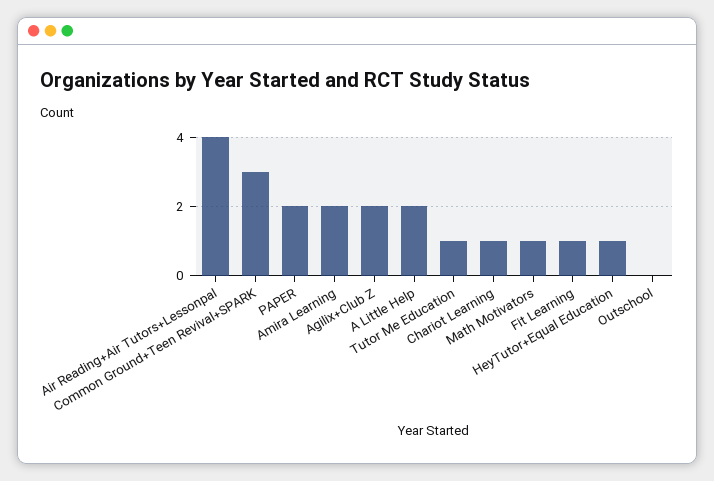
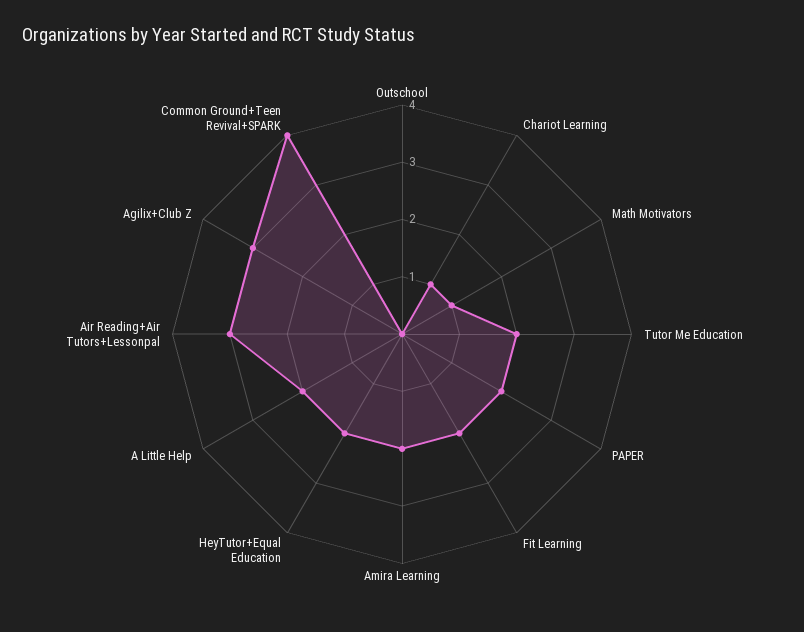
Air Reading+Air Tutors+Lessonpal: 4 -> 3
Common Ground+Teen Revival+SPARK: 3 -> 4
Agilix+Club Z: 2 -> 3
Tutor Me Education: 1 -> 2
Fit Learning: 1 -> 2
HeyTutor+Equal Education: 1 -> 2

